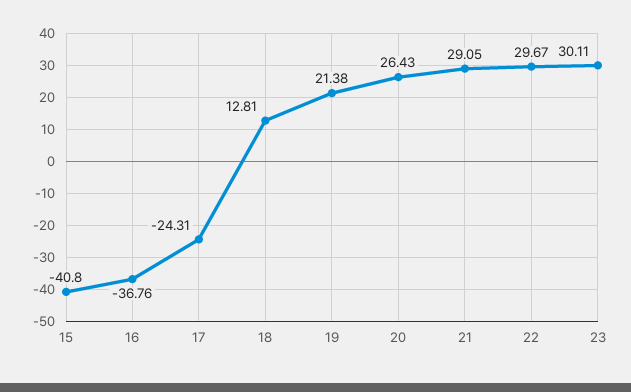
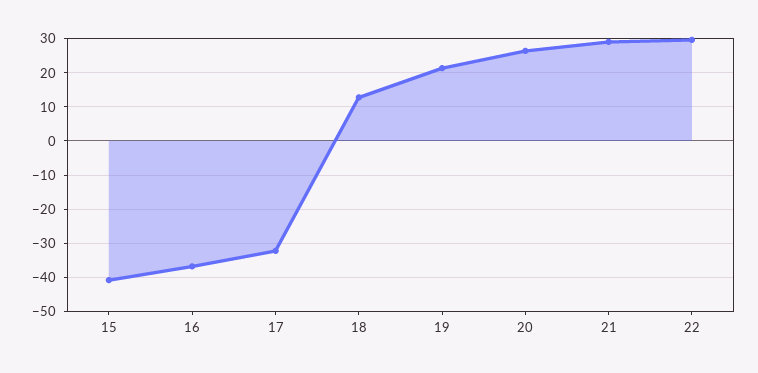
17: -24.31 -> -32
23: 30.11 -> none

